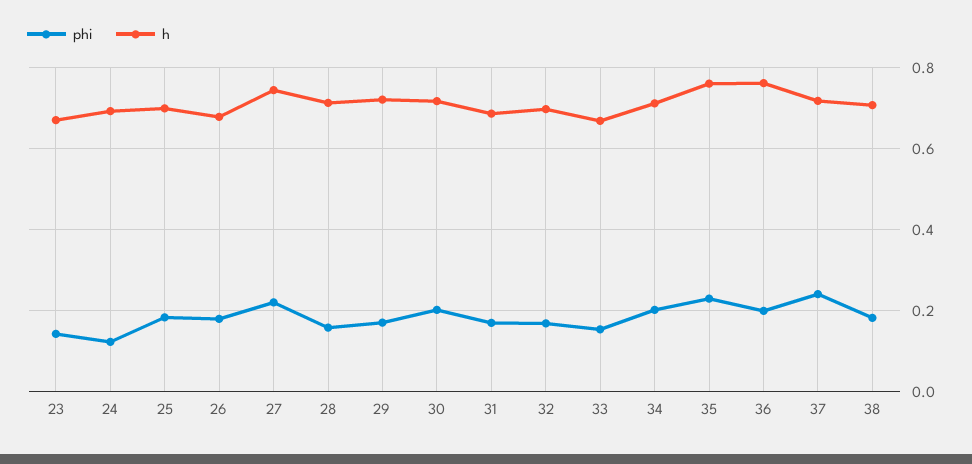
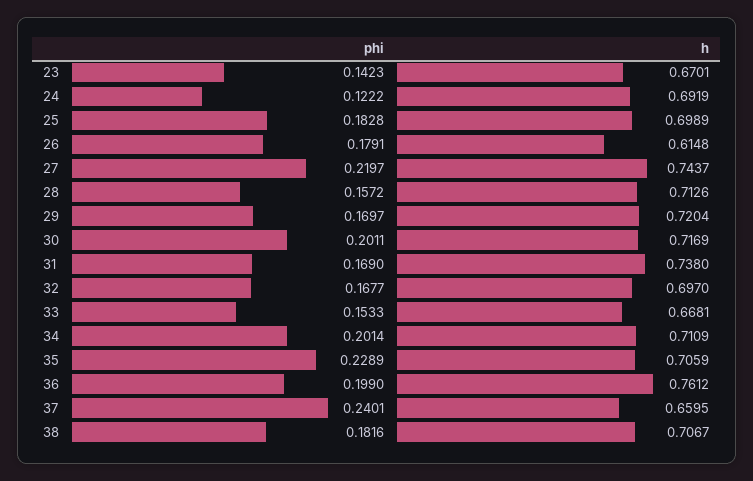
h, 26: 0.68 -> 0.6148
h, 31: 0.68 -> 0.738
h, 35: 0.76 -> 0.7059
h, 37: 0.72 -> 0.6595

